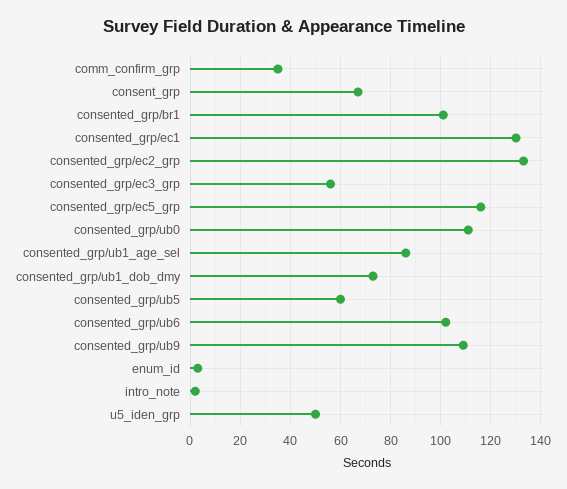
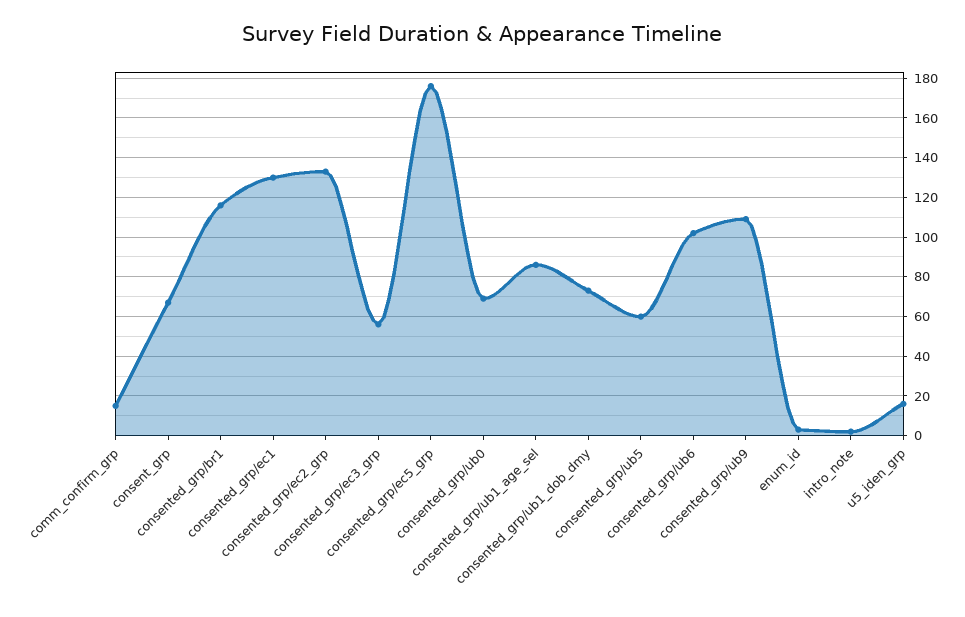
comm_confirm_grp: 35 -> 15
consented_grp/br1: 100 -> 115
consented_grp/ec5_grp: 115 -> 175
consented_grp/ub0: 110 -> 70
u5_iden_grp: 50 -> 15

